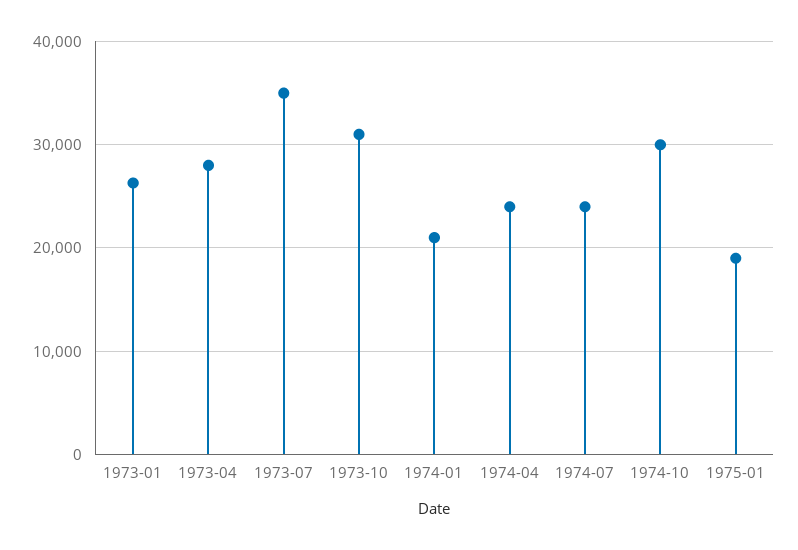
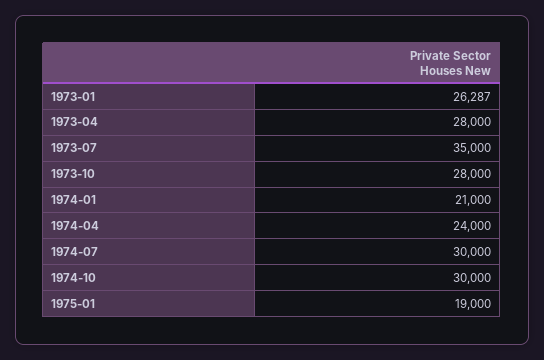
1973-10: 31000 -> 28000
1974-07: 24000 -> 30000

